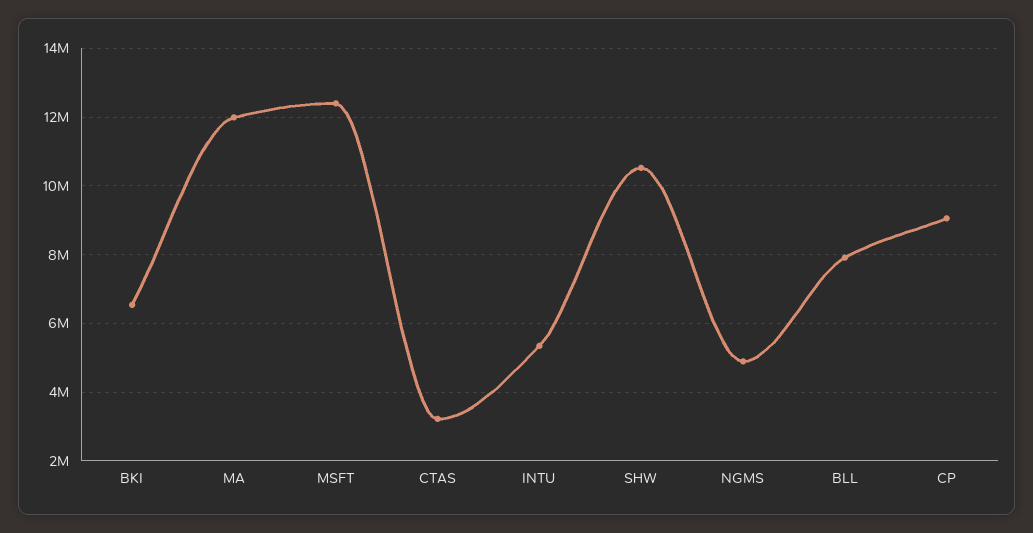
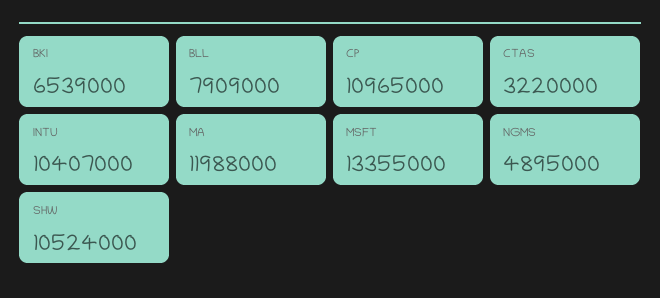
MSFT: 12400000 -> 13355000
INTU: 5400000 -> 10407000
CP: 9000000 -> 10965000

